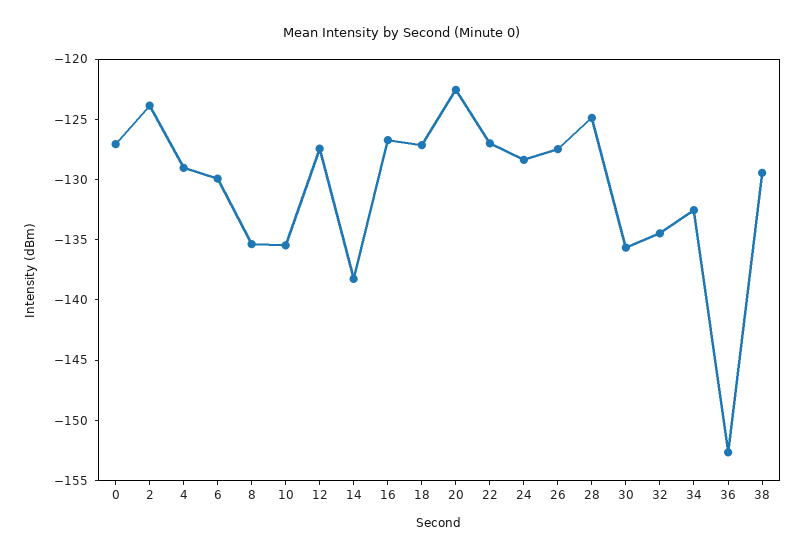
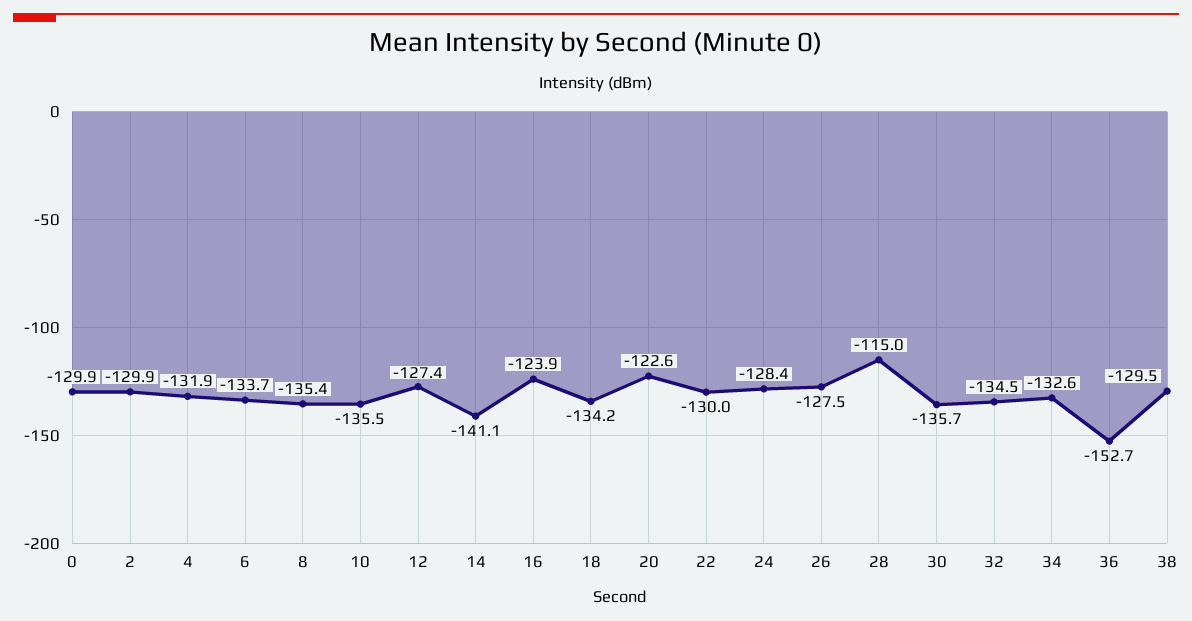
0: -127 -> -129.9
2: -124 -> -129.9
4: -129 -> -131.9
6: -130 -> -133.7
14: -138 -> -141.1
16: -127 -> -123.9
18: -127 -> -134.2
22: -127 -> -130
28: -125 -> -115

